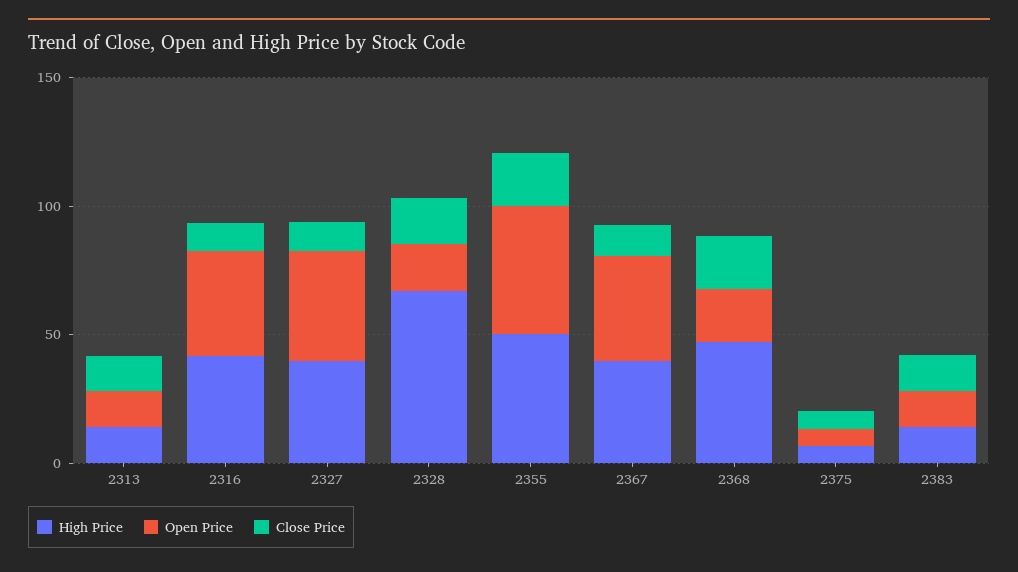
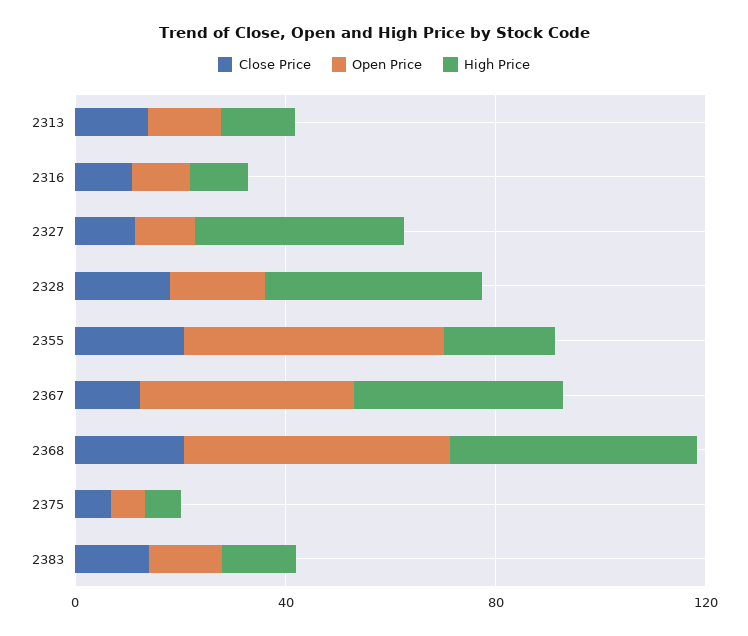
High Price, 2316: 40 -> 10
Open Price, 2316: 40 -> 10
Open Price, 2327: 40 -> 10
High Price, 2328: 70 -> 40
High Price, 2355: 50 -> 20
Open Price, 2368: 20 -> 50

